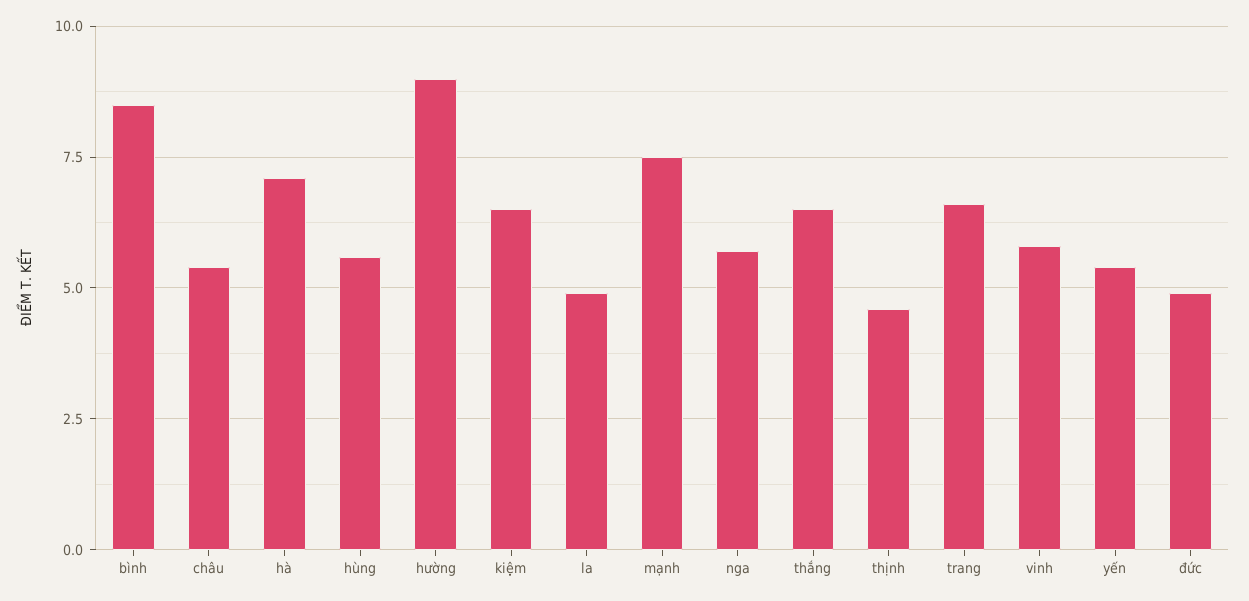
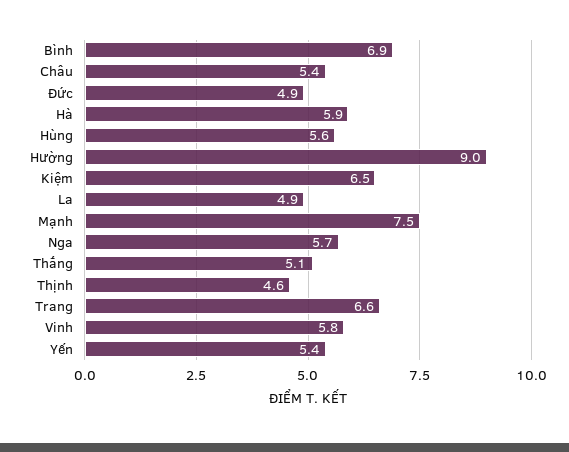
bình: 8.5 -> 6.9
hà: 7 -> 5.9
thắng: 6.5 -> 5.1

